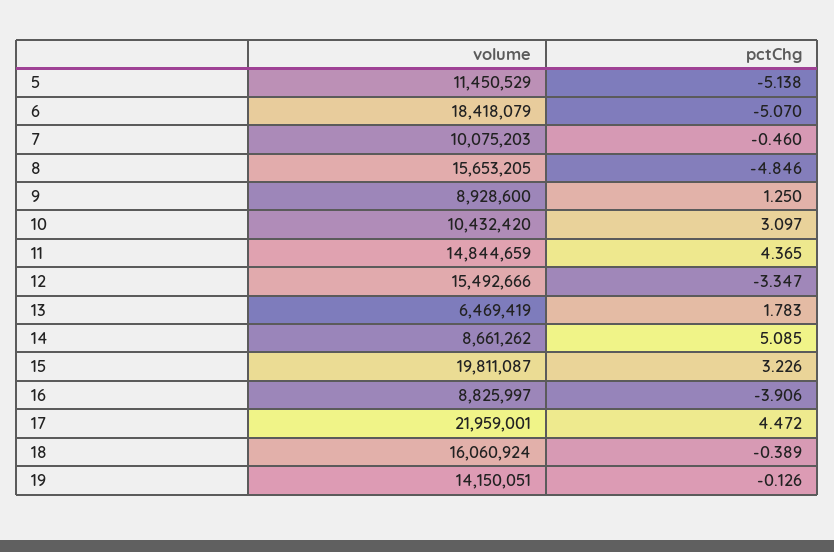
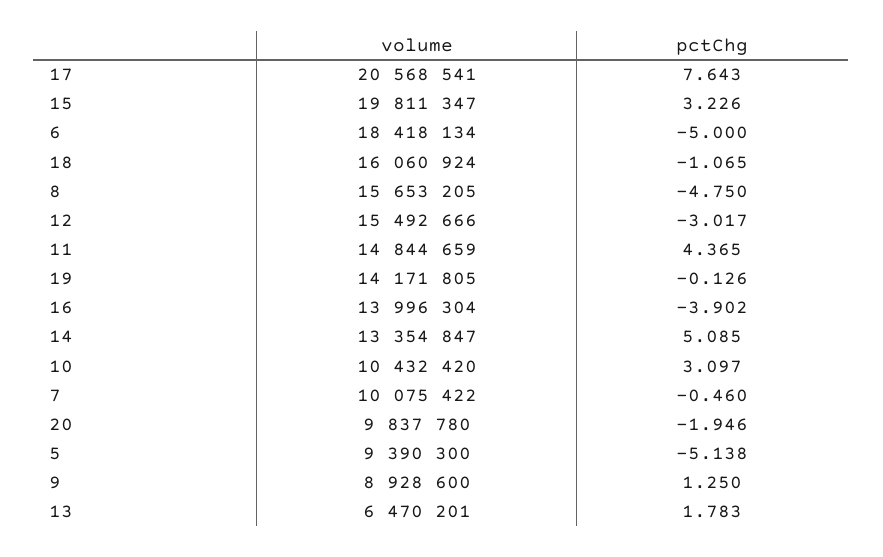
volume, 5: 11450529 -> 9390300
volume, 6: 18418079 -> 18418134
pctChg, 6: -5.07 -> -5
volume, 7: 10075203 -> 10075422
pctChg, 8: -4.846 -> -4.75
pctChg, 12: -3.347 -> -3.017
volume, 13: 6469419 -> 6470201
volume, 14: 8661262 -> 13354847
volume, 15: 19811087 -> 19811347
volume, 16: 8825997 -> 13996304
pctChg, 16: -3.906 -> -3.902
volume, 17: 21959001 -> 20568541
pctChg, 17: 4.472 -> 7.643
pctChg, 18: -0.389 -> -1.065
volume, 19: 14150051 -> 14171805
volume, 20: none -> 9837780
pctChg, 20: none -> -1.946

